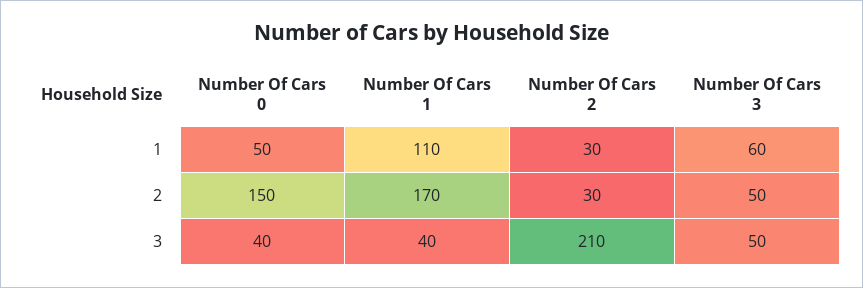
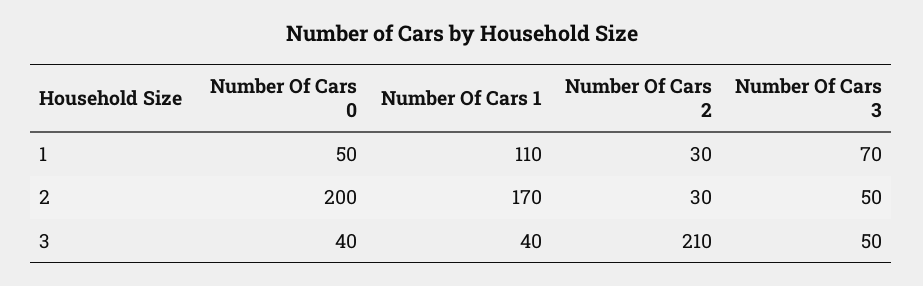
Number Of Cars 3, 1: 60 -> 70
Number Of Cars 0, 2: 150 -> 200

